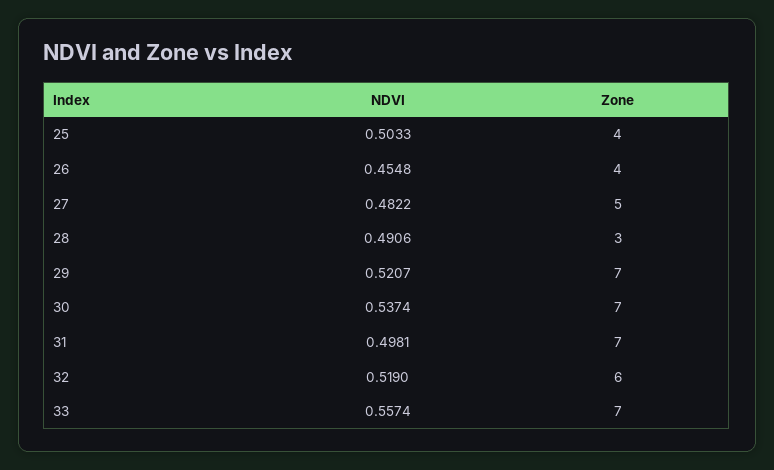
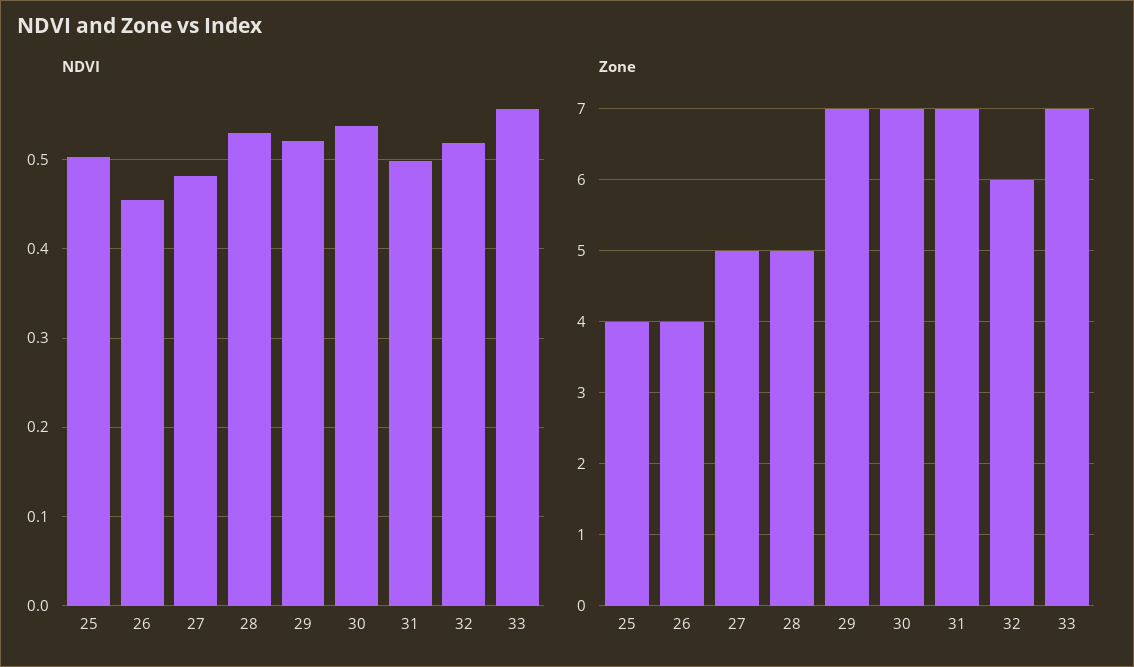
NDVI, 28: 0.4906 -> 0.53
Zone, 28: 3 -> 5

